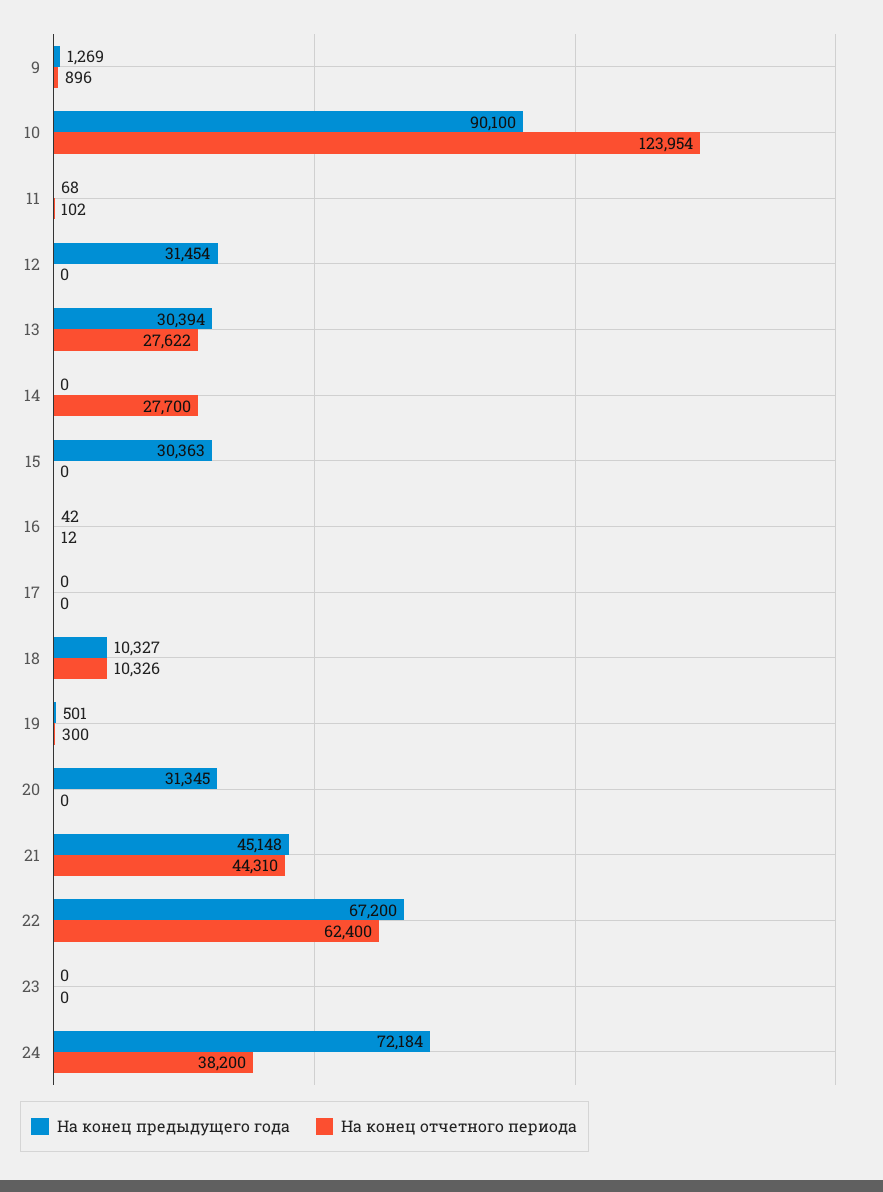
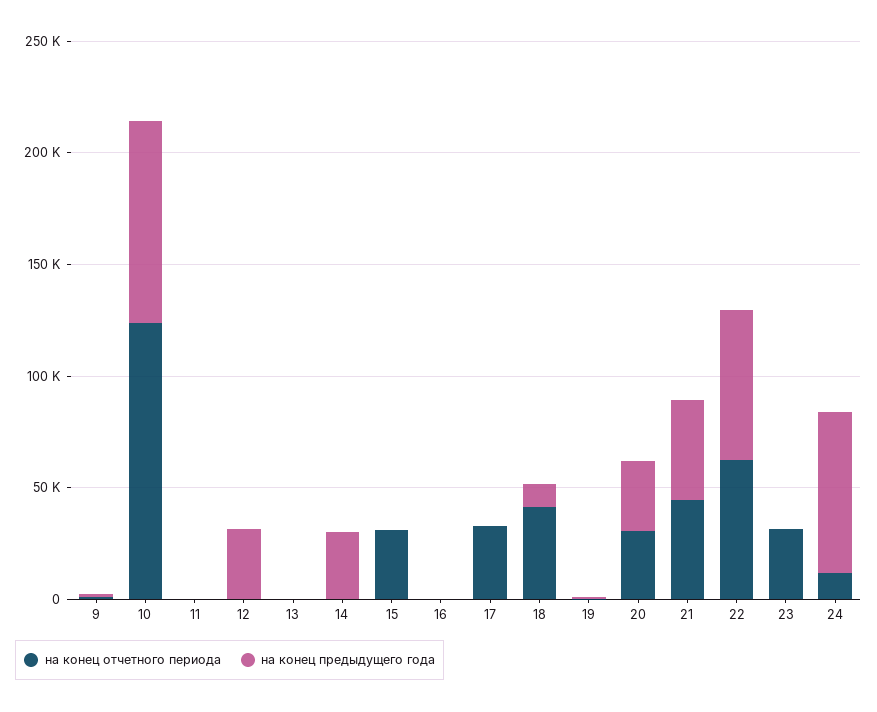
На конец предыдущего года, 13: 30394 -> 0
На конец отчетного периода, 13: 27622 -> 0
На конец предыдущего года, 14: 0 -> 30000
На конец отчетного периода, 14: 27700 -> 0
На конец предыдущего года, 15: 30363 -> 0
На конец отчетного периода, 15: 0 -> 30000
На конец отчетного периода, 17: 0 -> 30000
На конец отчетного периода, 18: 10326 -> 40000
На конец отчетного периода, 20: 0 -> 30000
На конец отчетного периода, 23: 0 -> 30000
На конец отчетного периода, 24: 38200 -> 10000

